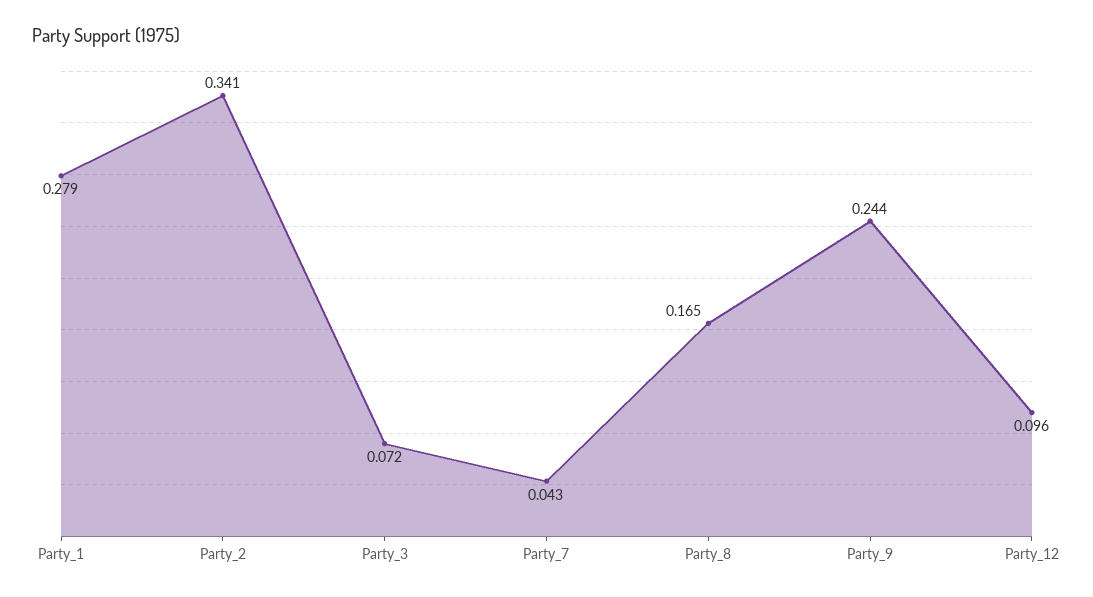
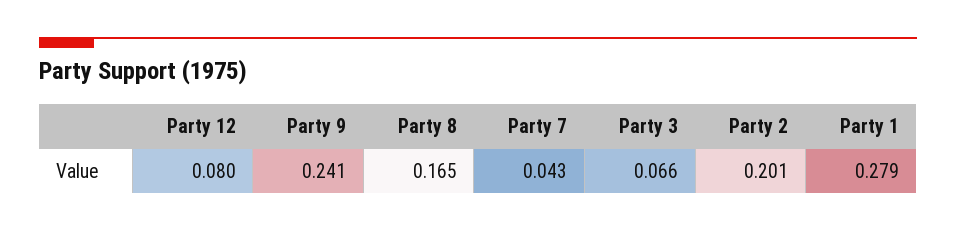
Party_2: 0.341 -> 0.201
Party_3: 0.072 -> 0.066
Party_9: 0.244 -> 0.241
Party_12: 0.096 -> 0.08

